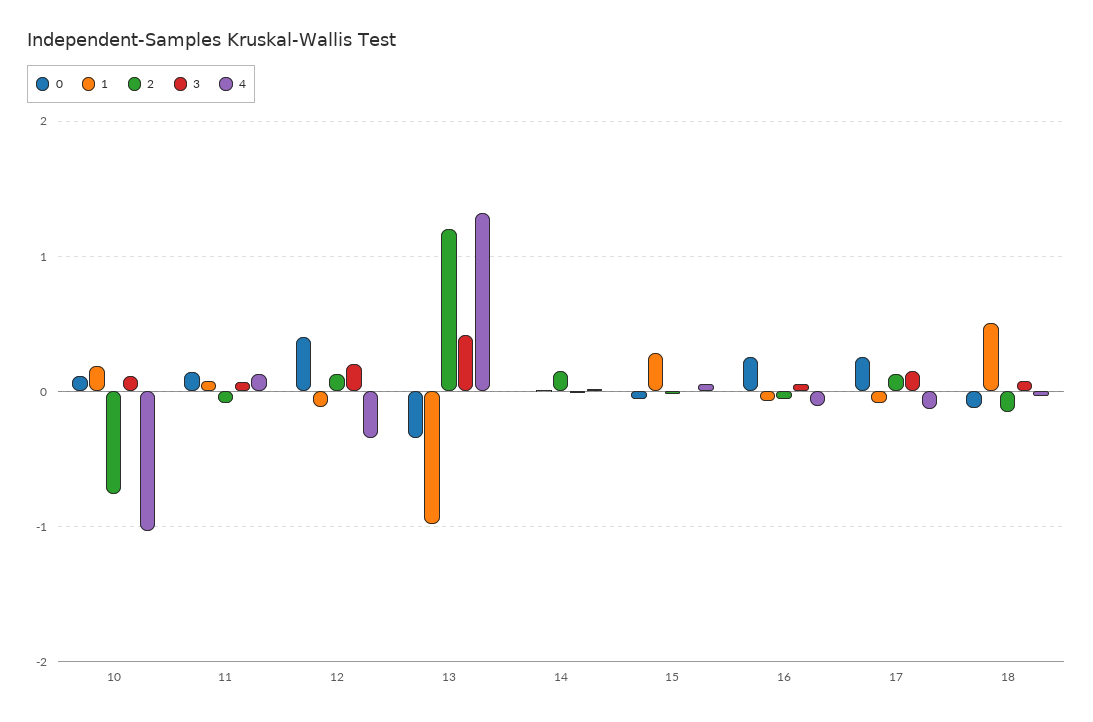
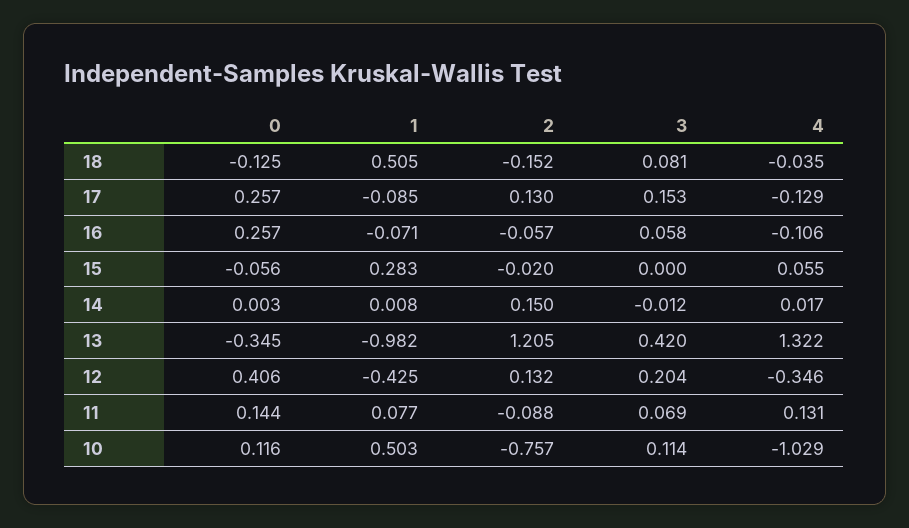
1, 10: 0.2 -> 0.503
1, 12: -0.1 -> -0.425

